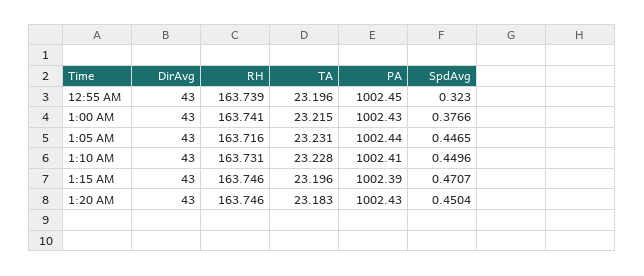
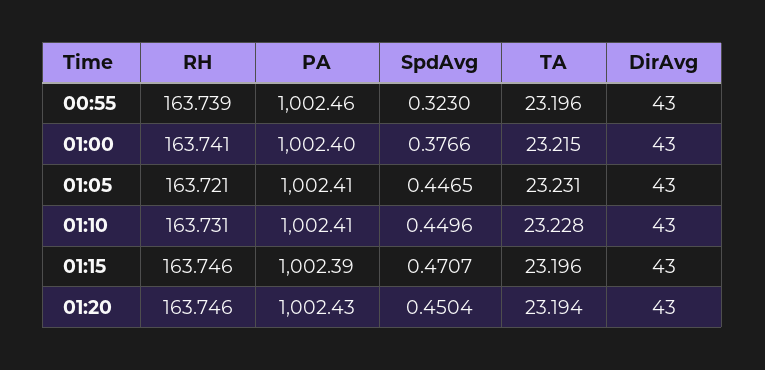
PA, 12:55 AM: 1002.45 -> 1002.46
PA, 1:00 AM: 1002.43 -> 1002.4
RH, 1:05 AM: 163.716 -> 163.721
PA, 1:05 AM: 1002.44 -> 1002.41
TA, 1:20 AM: 23.183 -> 23.194

